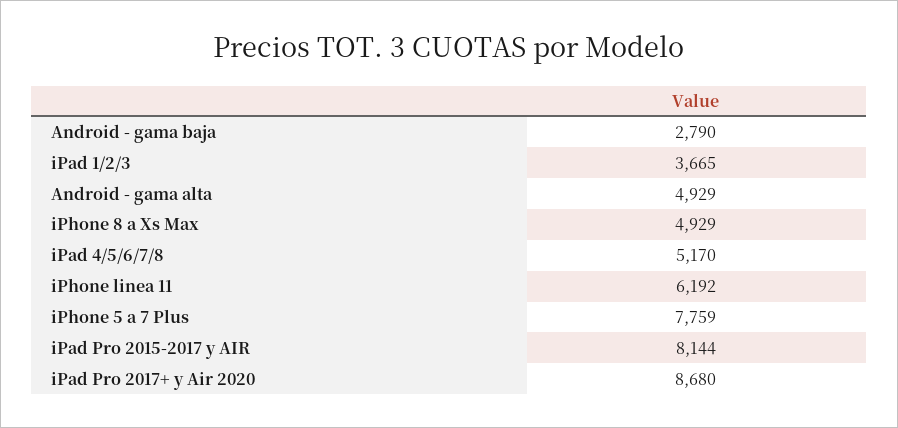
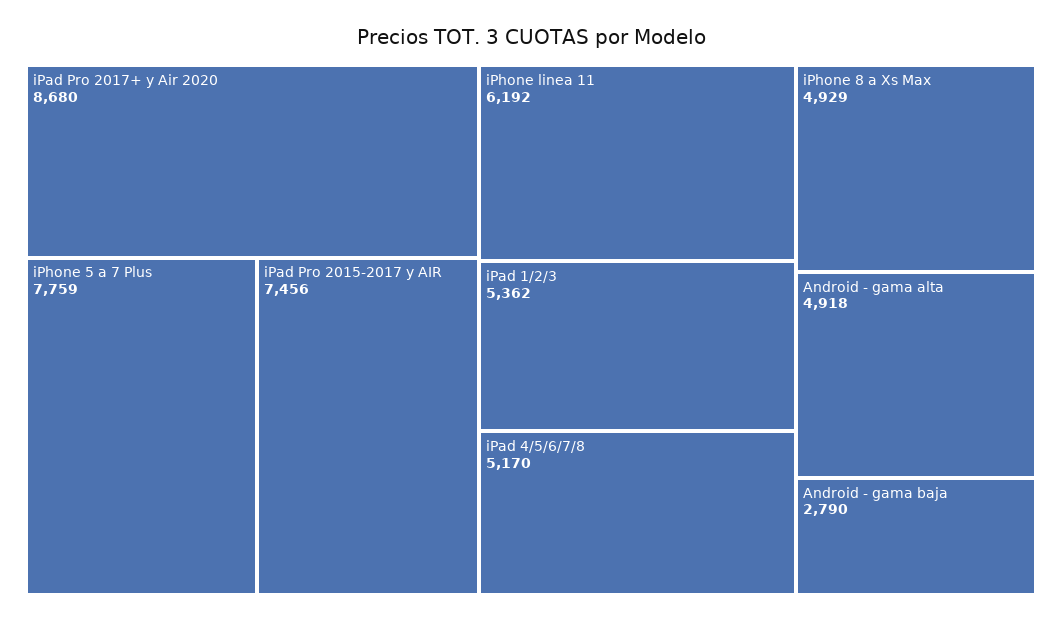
iPad 1/2/3: 3665 -> 5362
Android - gama alta: 4929 -> 4918
iPad Pro 2015-2017 y AIR: 8144 -> 7456

